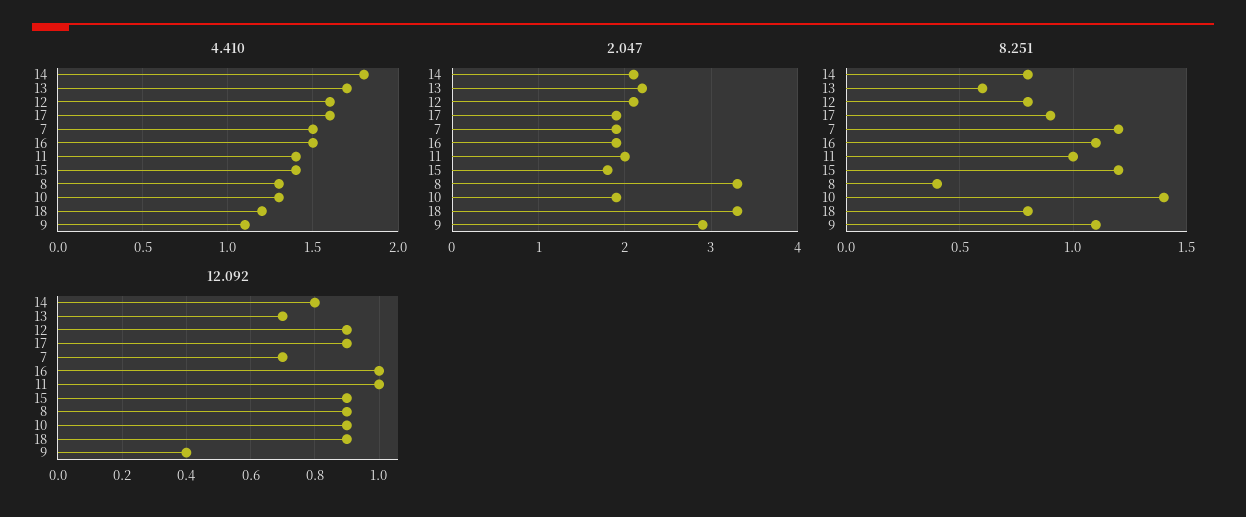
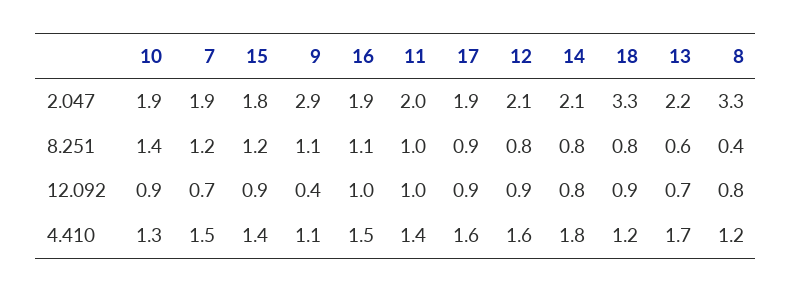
4.410, 8: 1.3 -> 1.2
12.092, 8: 0.9 -> 0.8

